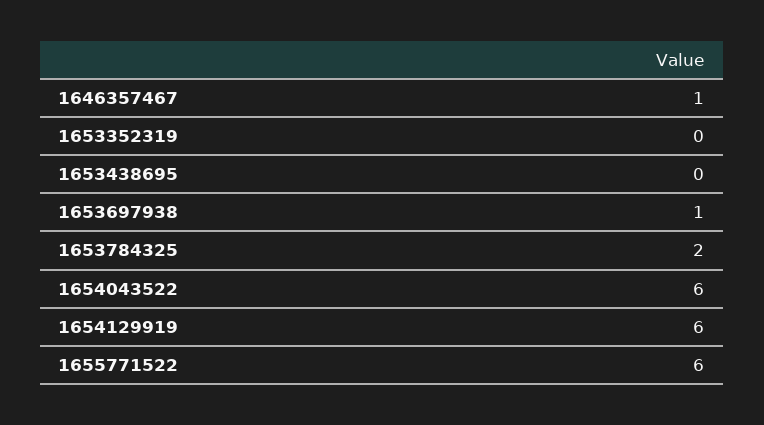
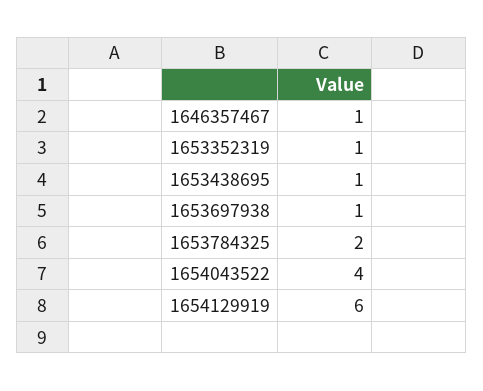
1653352319: 0 -> 1
1653438695: 0 -> 1
1654043522: 6 -> 4
1655771522: 6 -> none

